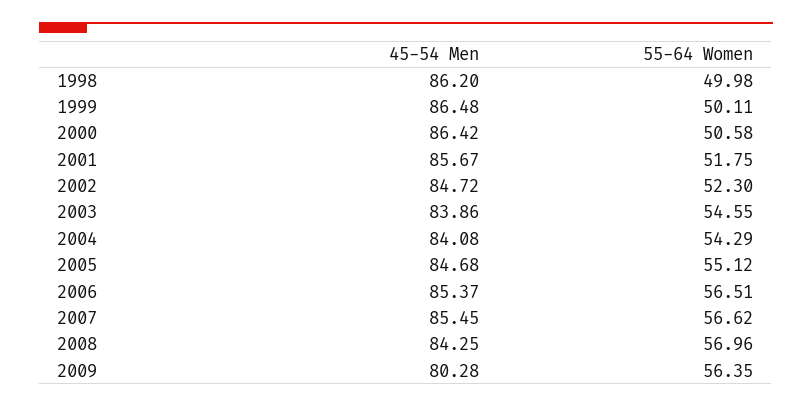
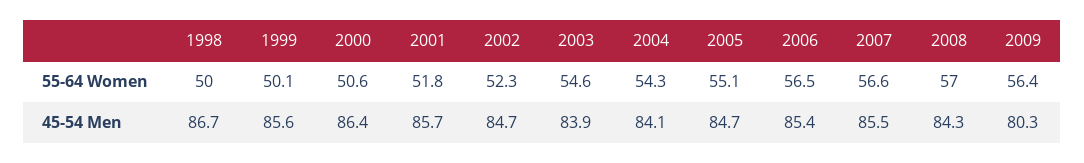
45-54 Men, 1998: 86.2 -> 86.7
45-54 Men, 1999: 86.48 -> 85.6

